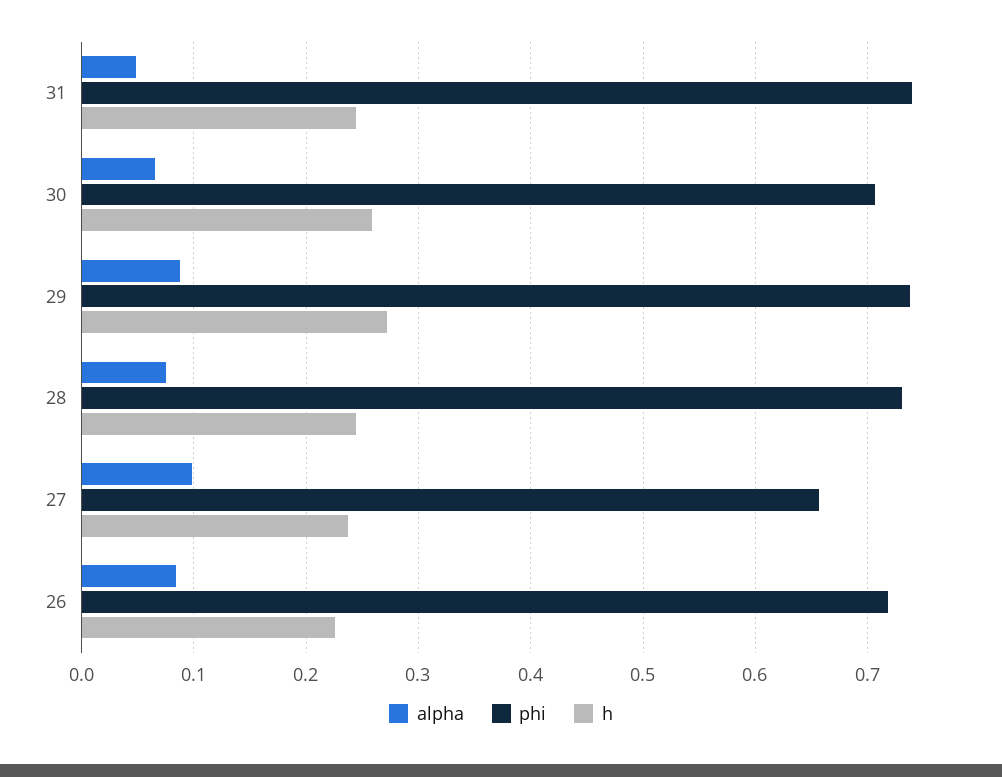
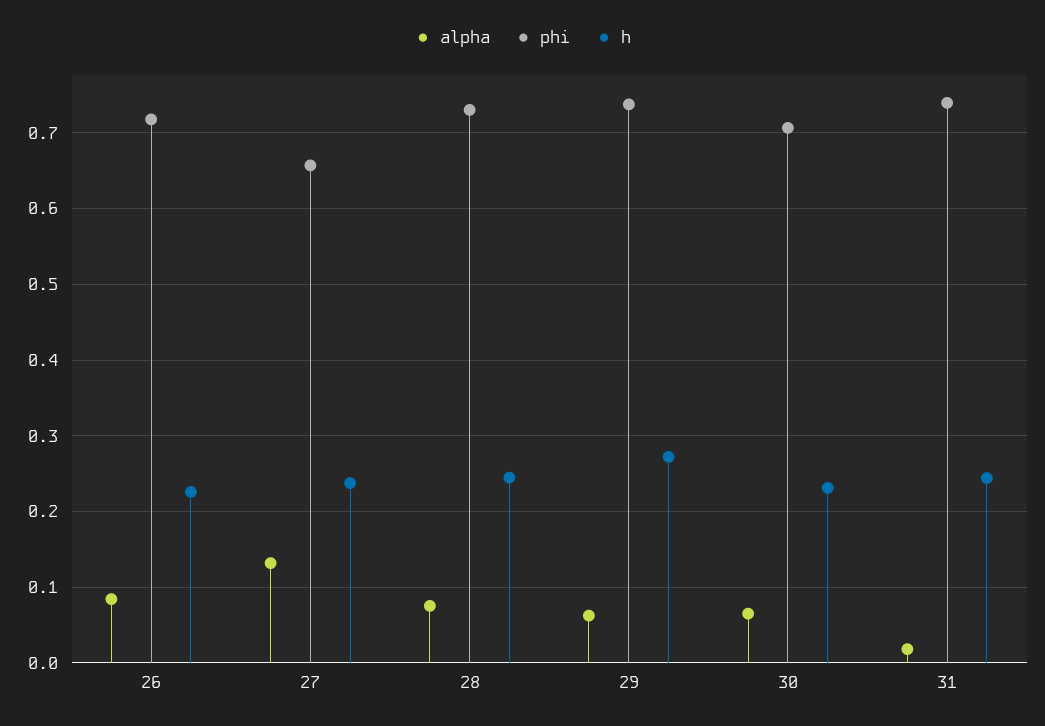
alpha, 31: 0.05 -> 0.02
h, 30: 0.26 -> 0.23
alpha, 29: 0.09 -> 0.06
alpha, 27: 0.1 -> 0.13

